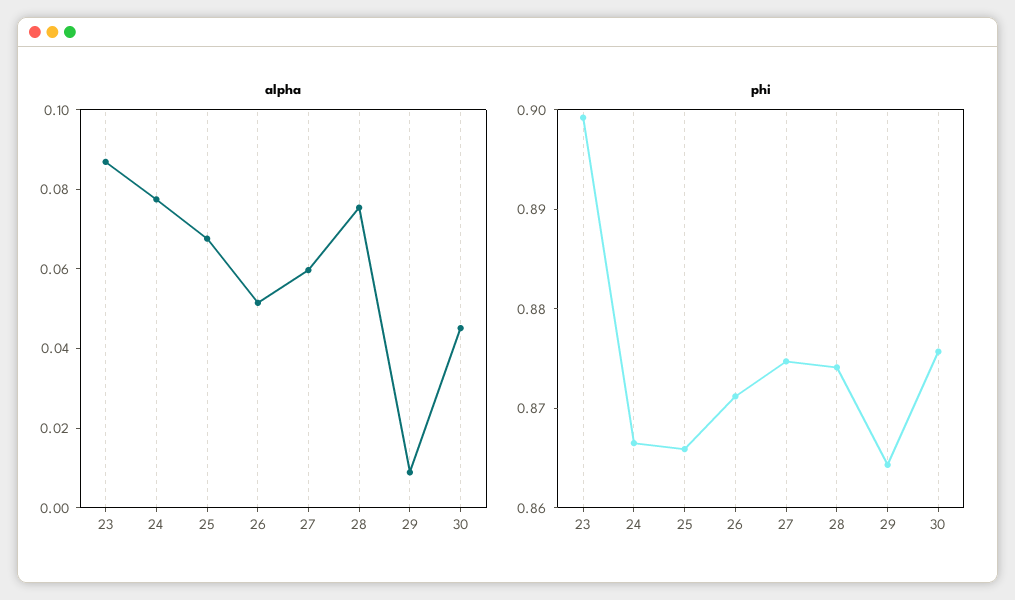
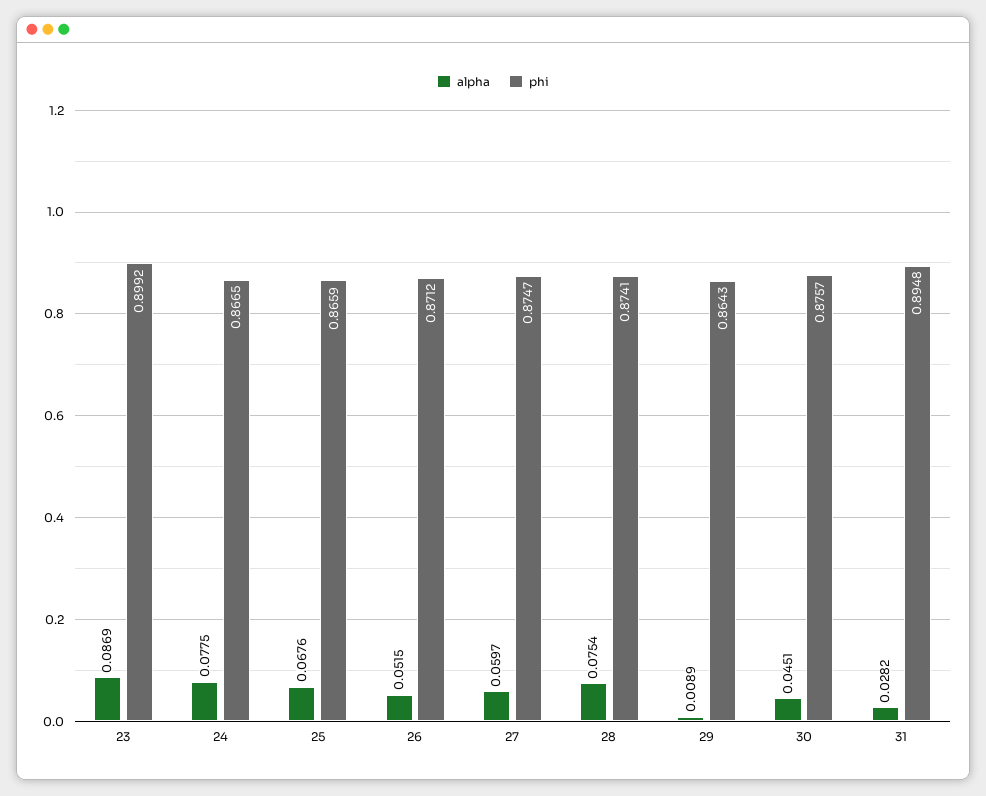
alpha, 31: none -> 0.0282
phi, 31: none -> 0.8948

